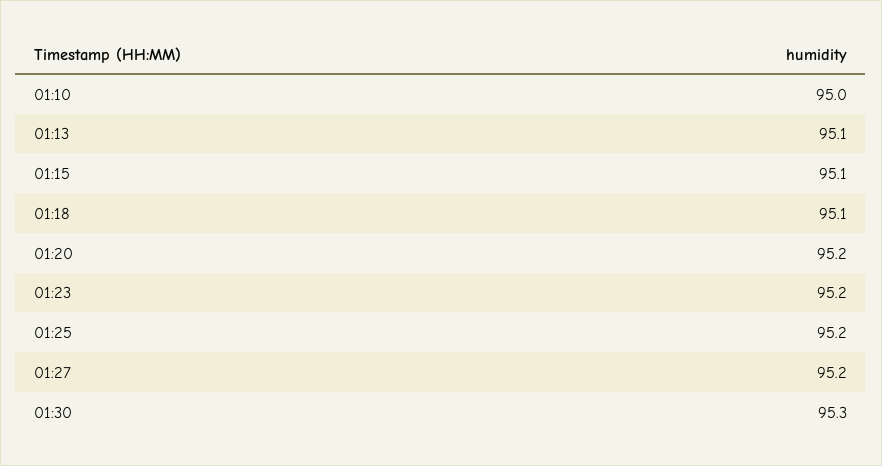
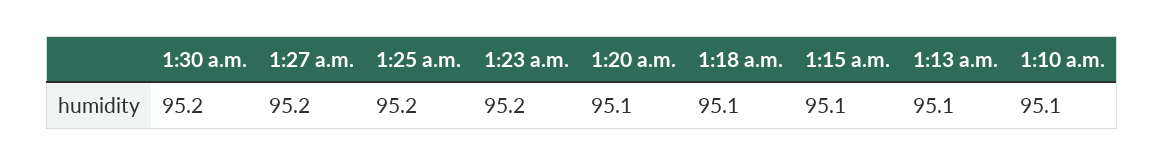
01:10: 95 -> 95.1
01:20: 95.2 -> 95.1
01:30: 95.3 -> 95.2

